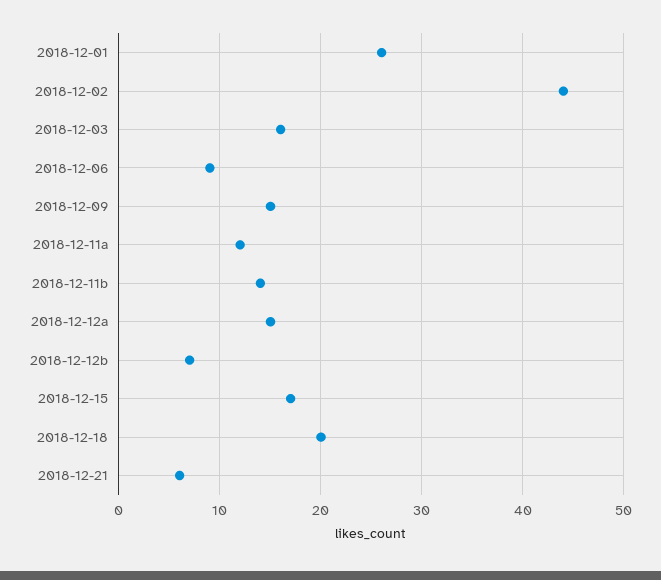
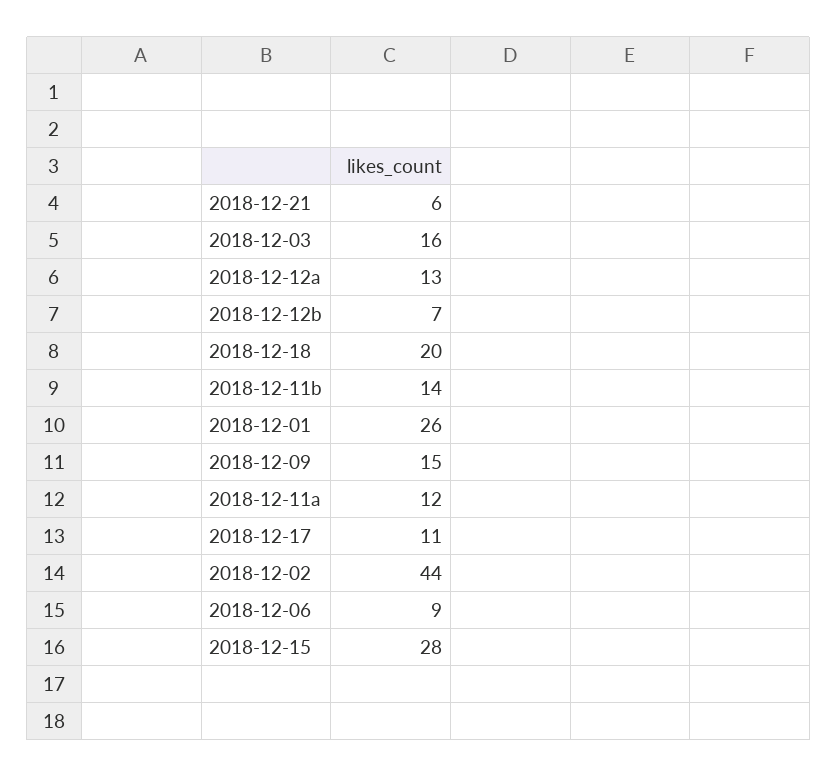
2018-12-12a: 15 -> 13
2018-12-15: 17 -> 28
2018-12-17: none -> 11

